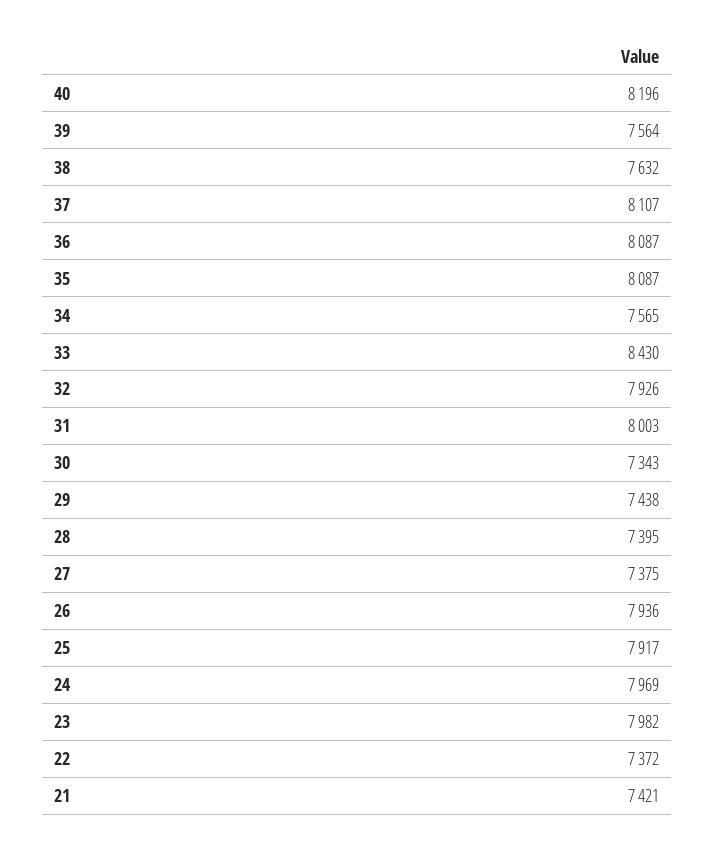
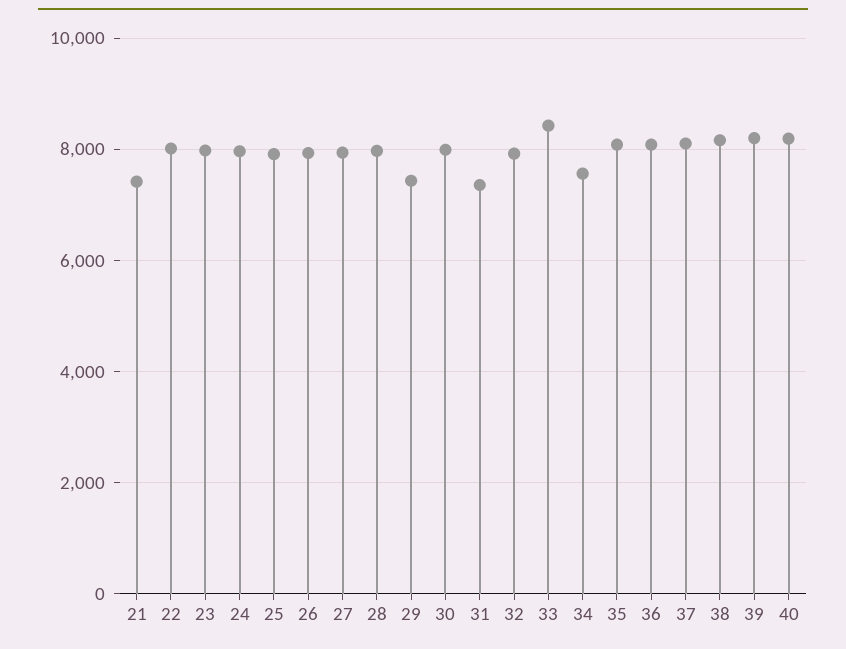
39: 7564 -> 8200
38: 7632 -> 8200
31: 8003 -> 7400
30: 7343 -> 8000
28: 7395 -> 8000
27: 7375 -> 8000
22: 7372 -> 8000

